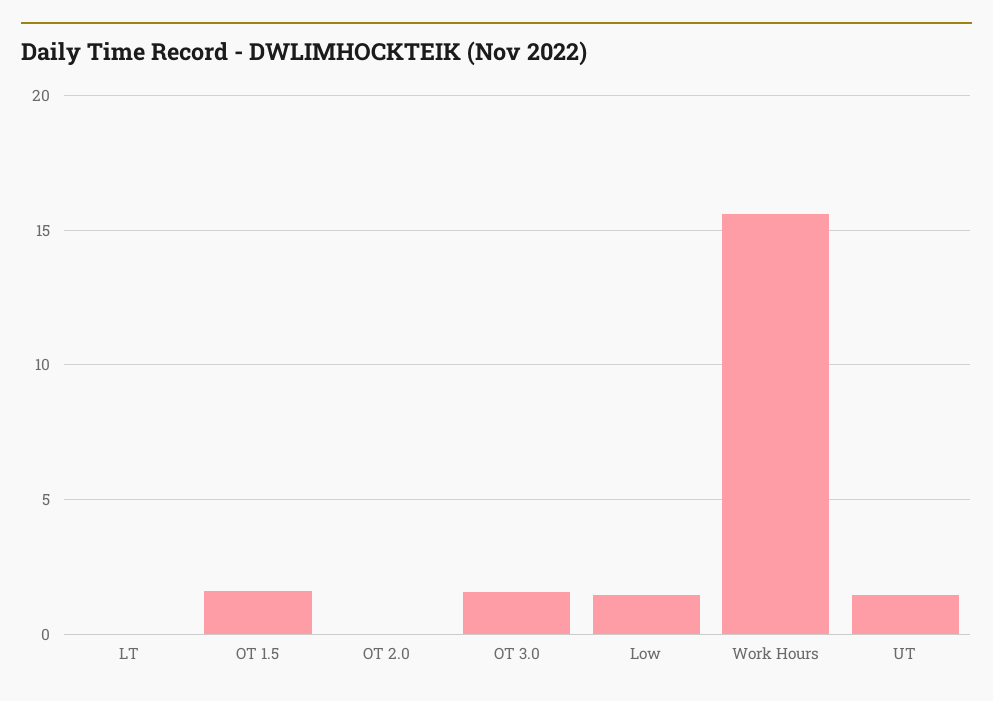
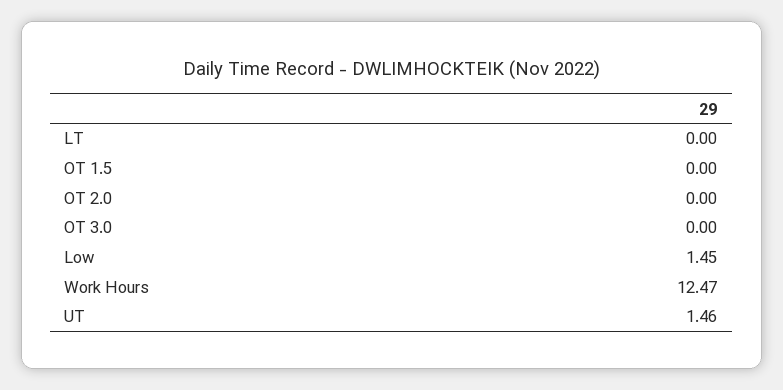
OT 1.5: 1.5 -> 0
OT 3.0: 1.5 -> 0
Work Hours: 15.5 -> 12.47

